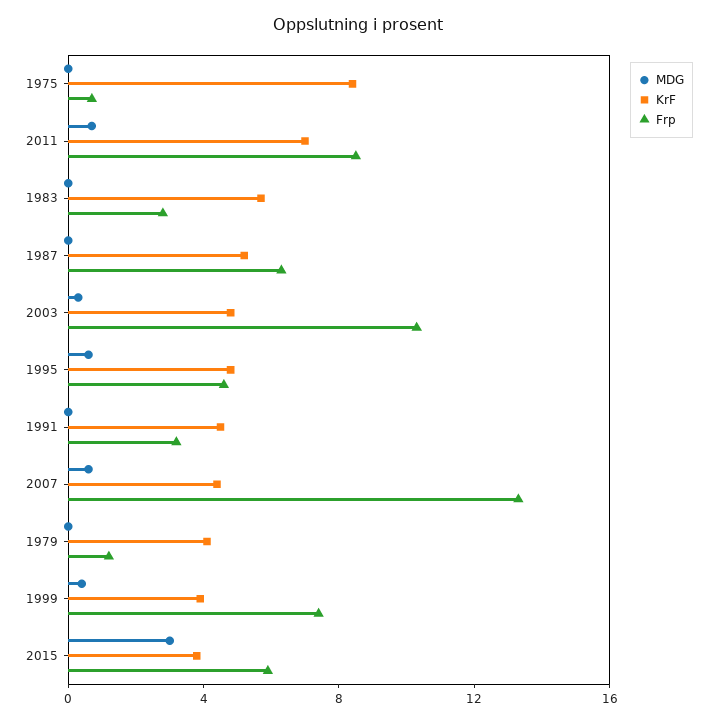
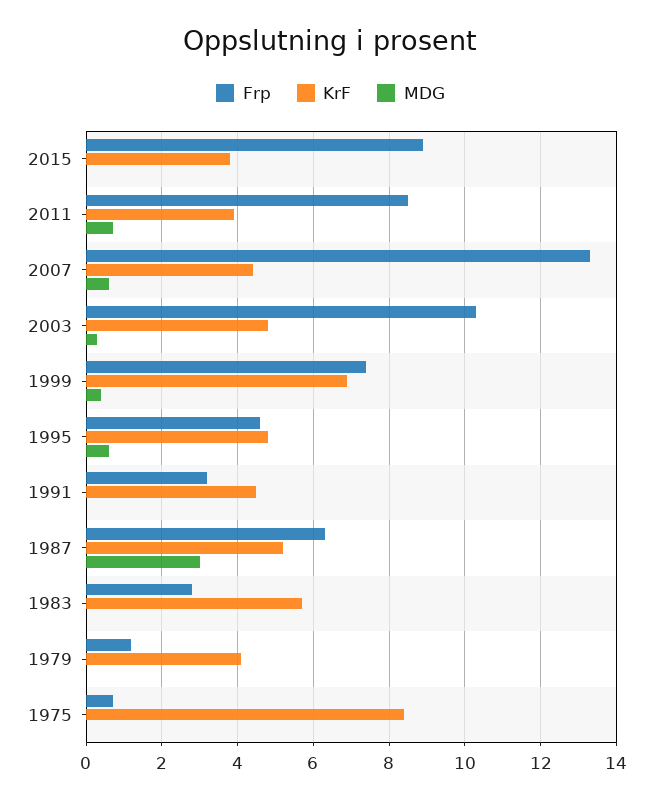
KrF, 2011: 7 -> 4
MDG, 1987: 0 -> 3
KrF, 1999: 4 -> 7
MDG, 2015: 3 -> 0
Frp, 2015: 6 -> 9

